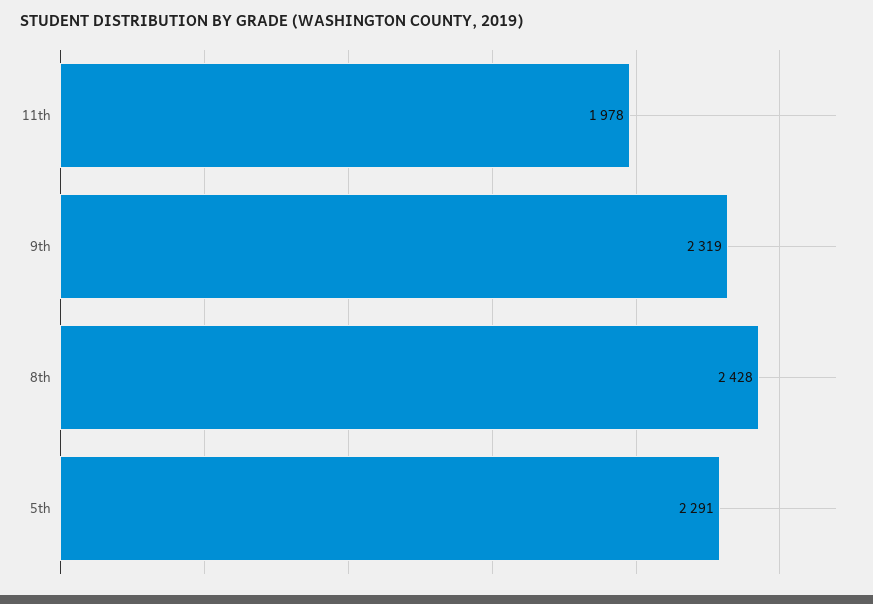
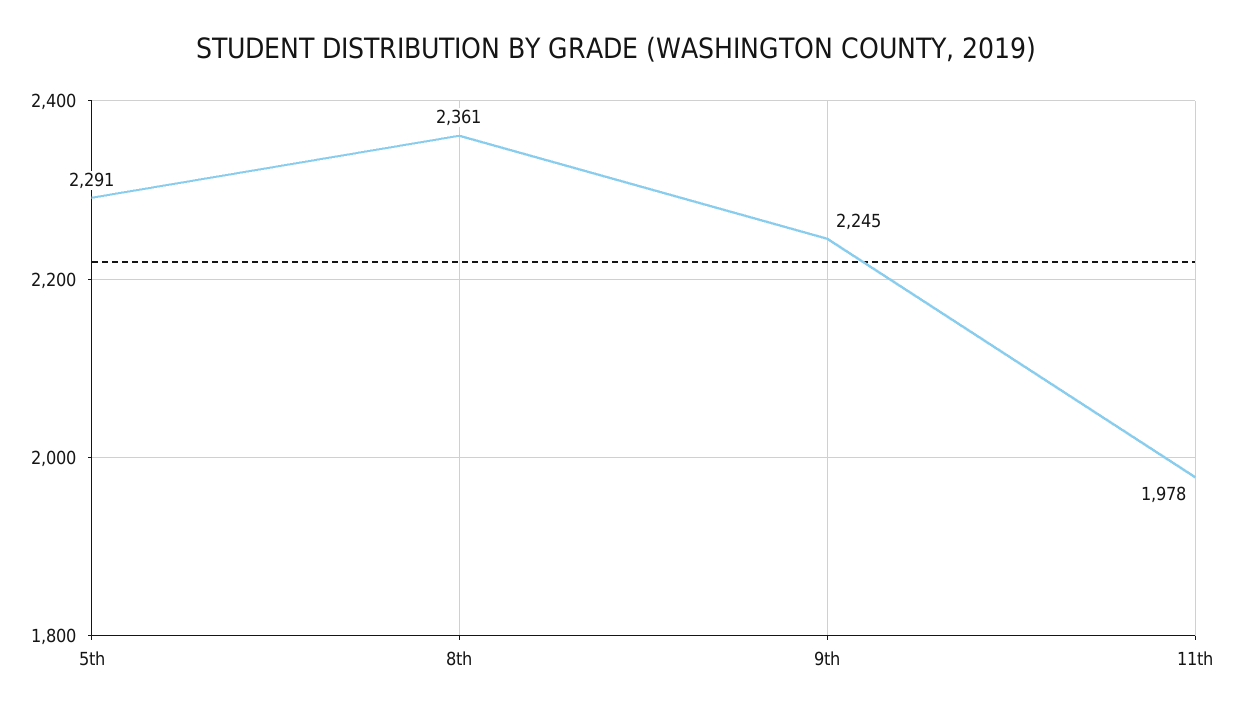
9th: 2319 -> 2245
8th: 2428 -> 2361

